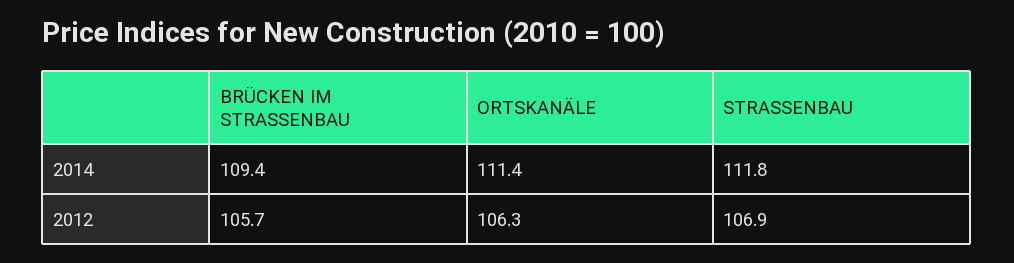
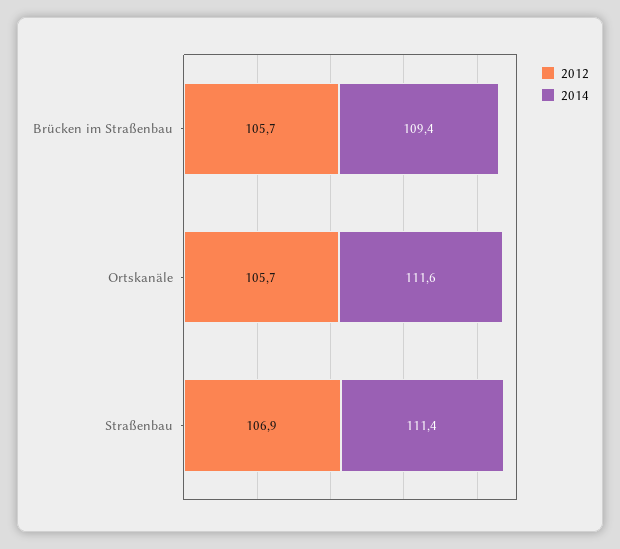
2014, ORTSKANÄLE: 111.4 -> 111.6
2014, STRASSENBAU: 111.8 -> 111.4
2012, ORTSKANÄLE: 106.3 -> 105.7

